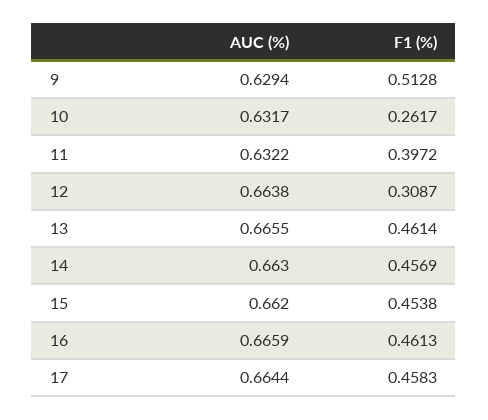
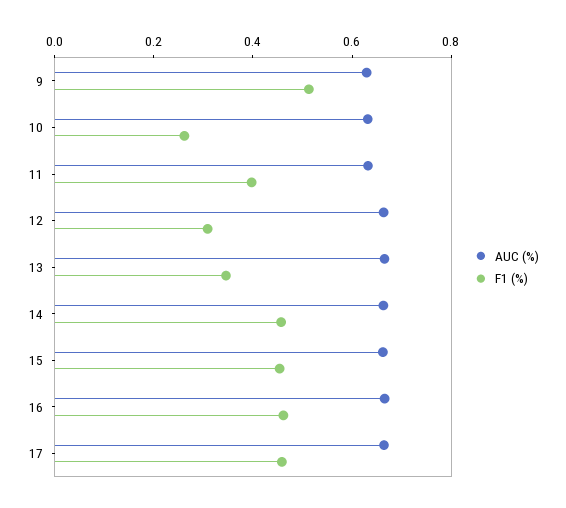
F1 (%), 13: 0.4614 -> 0.35

